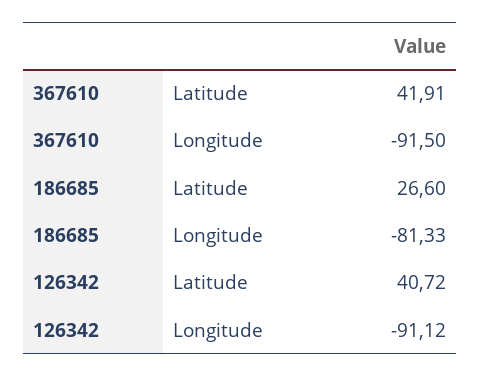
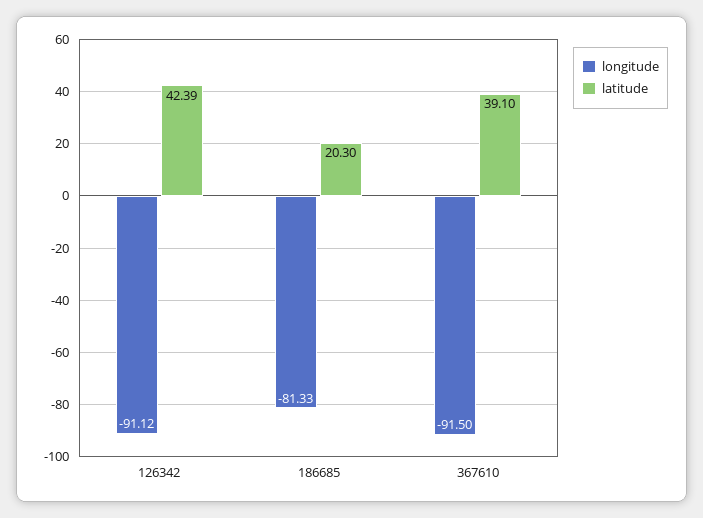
Latitude, 367610: 41.91 -> 39.1
Latitude, 186685: 26.6 -> 20.3
Latitude, 126342: 40.72 -> 42.39

